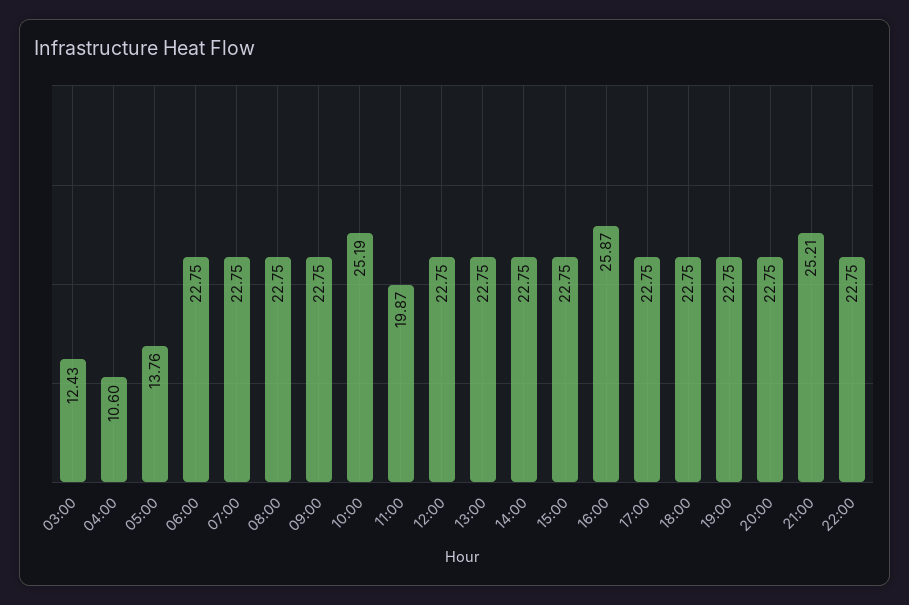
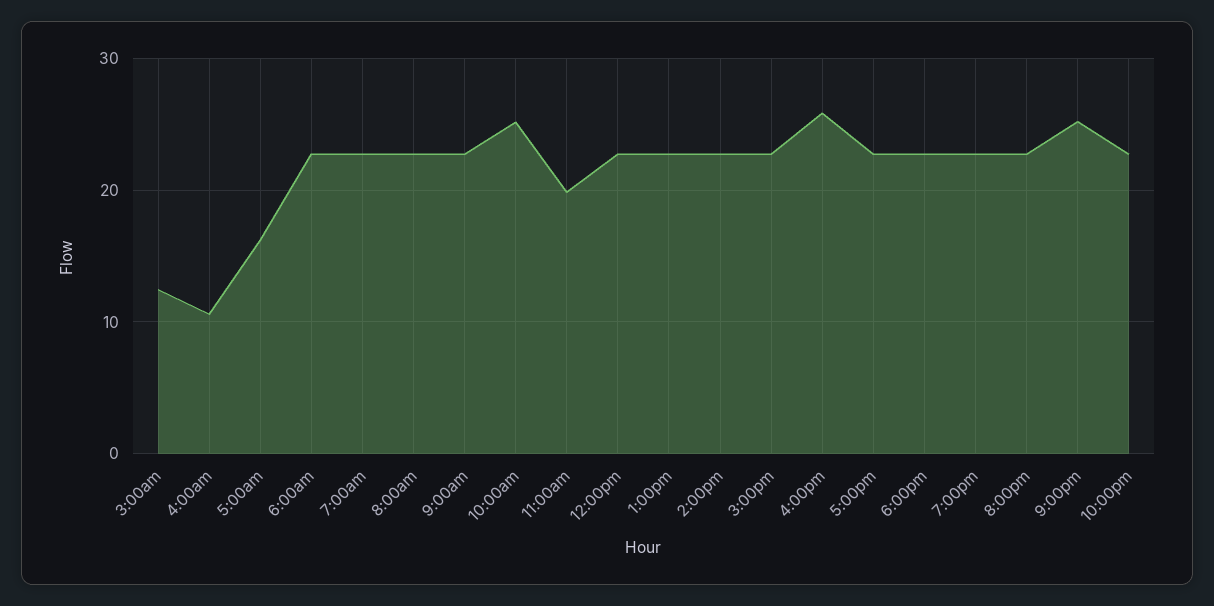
05:00: 13.76 -> 16

